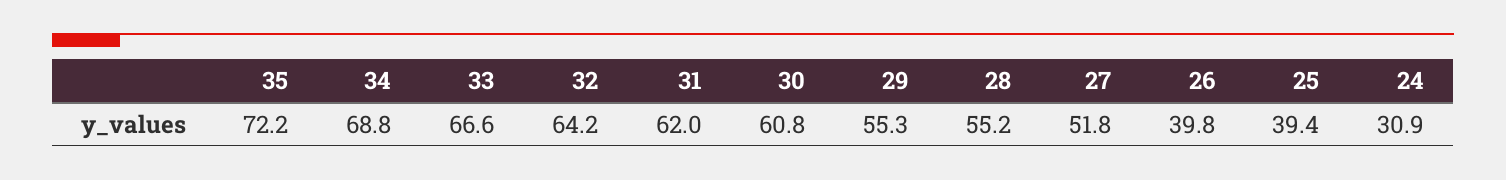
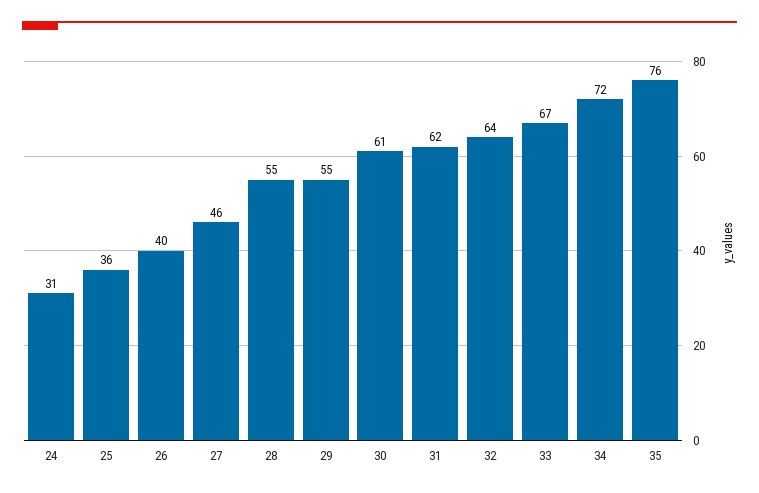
35: 72.2 -> 76
34: 68.8 -> 72
27: 51.8 -> 46
25: 39.4 -> 36

